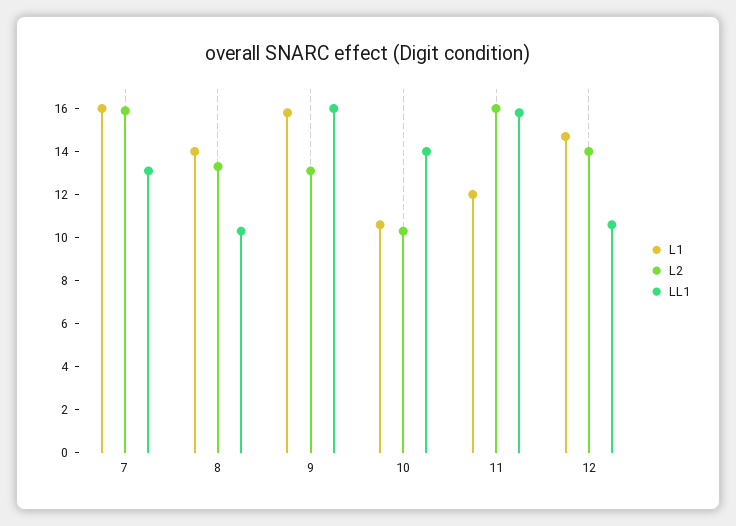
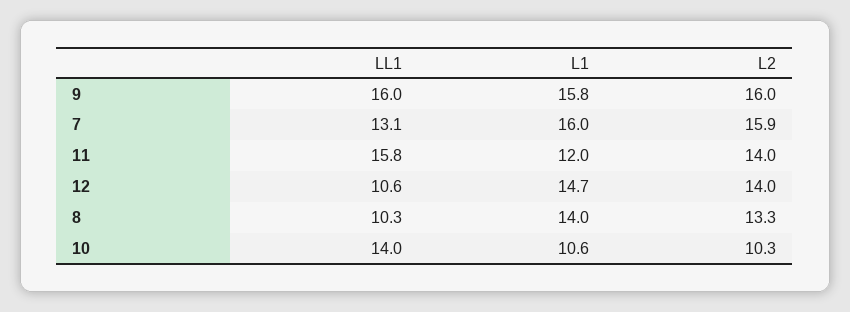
L2, 9: 13 -> 16
L2, 11: 16 -> 14

